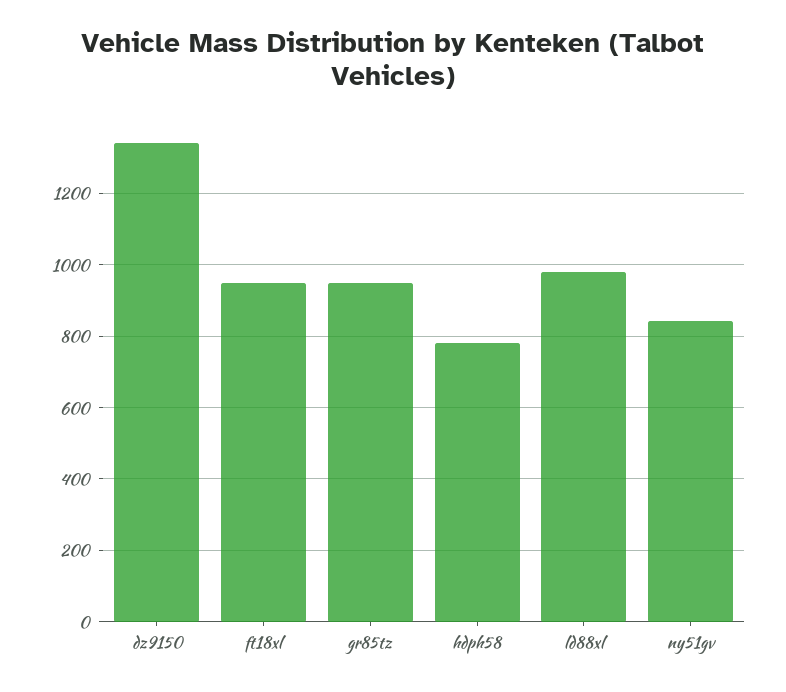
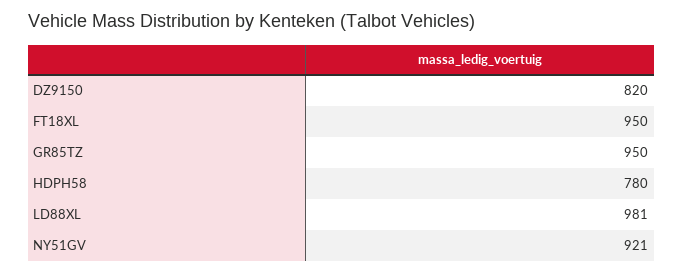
dz9150: 1340 -> 820
ny51gv: 840 -> 921

